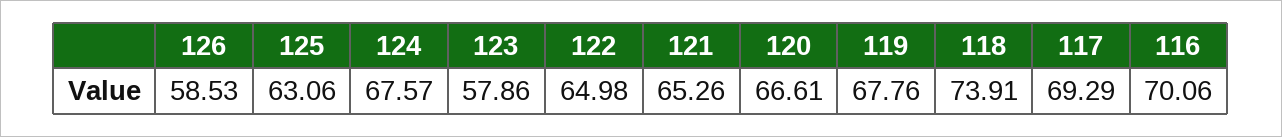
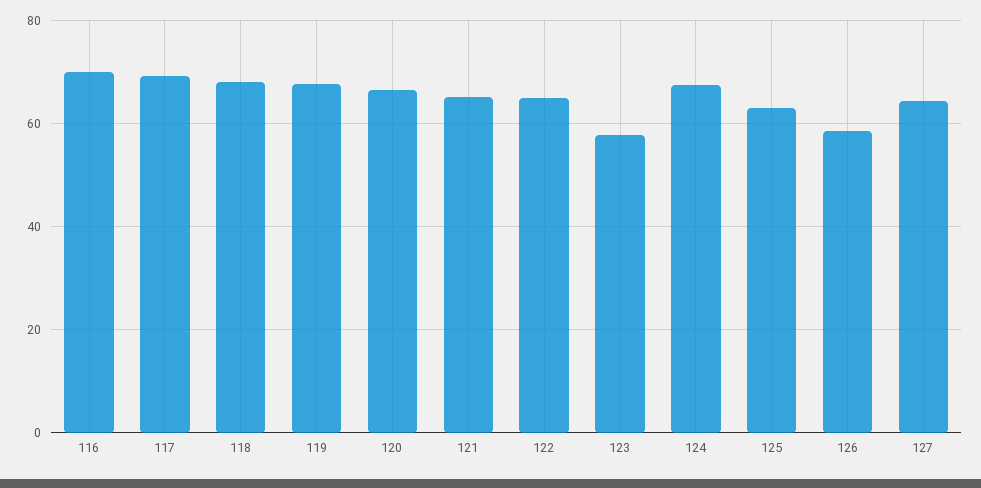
118: 73.91 -> 68
127: none -> 64

